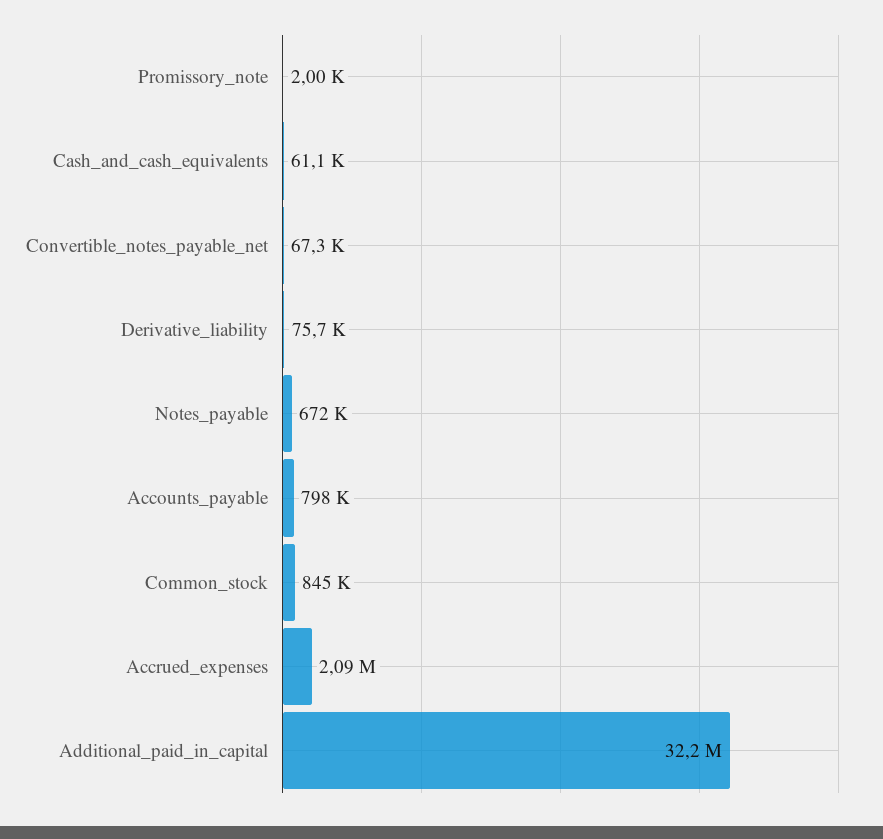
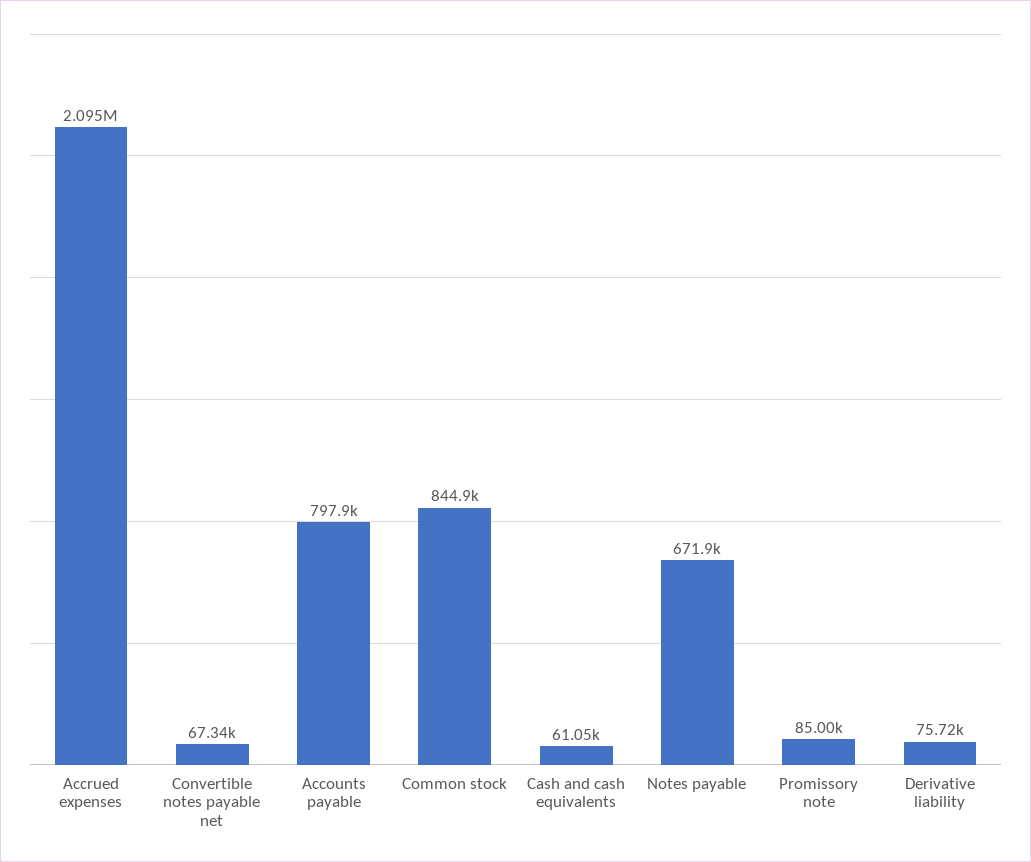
Promissory_note: 2000 -> 85000
Additional_paid_in_capital: 32200000 -> none

